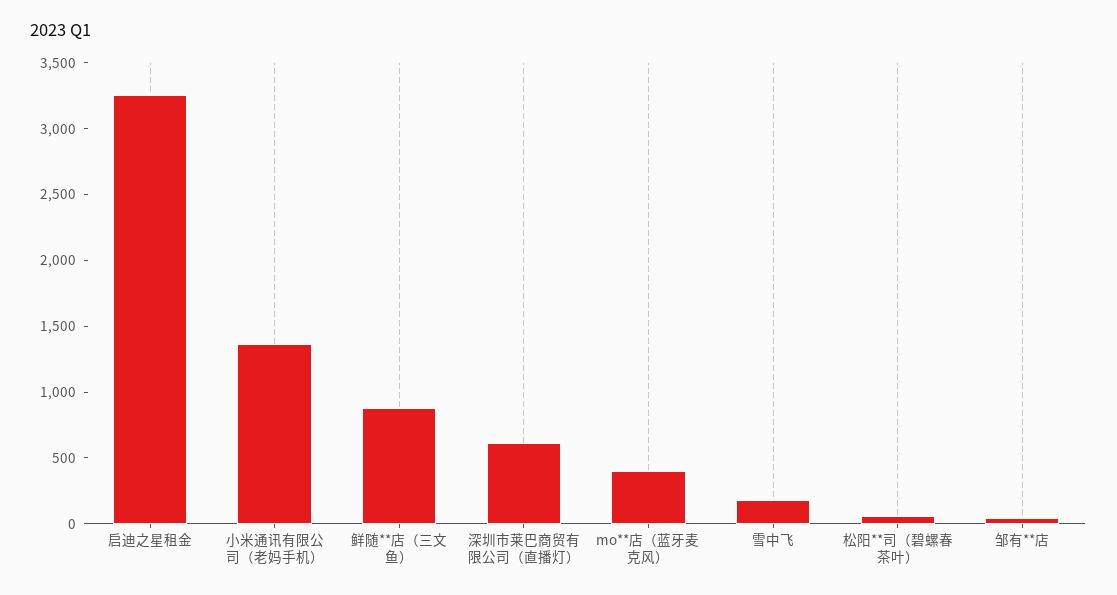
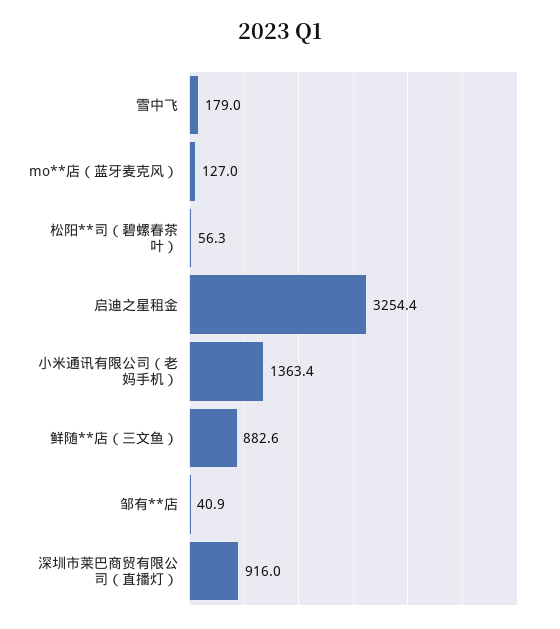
深圳市莱巴商贸有限公司（直播灯）: 600 -> 916
mo**店（蓝牙麦克风）: 400 -> 127

